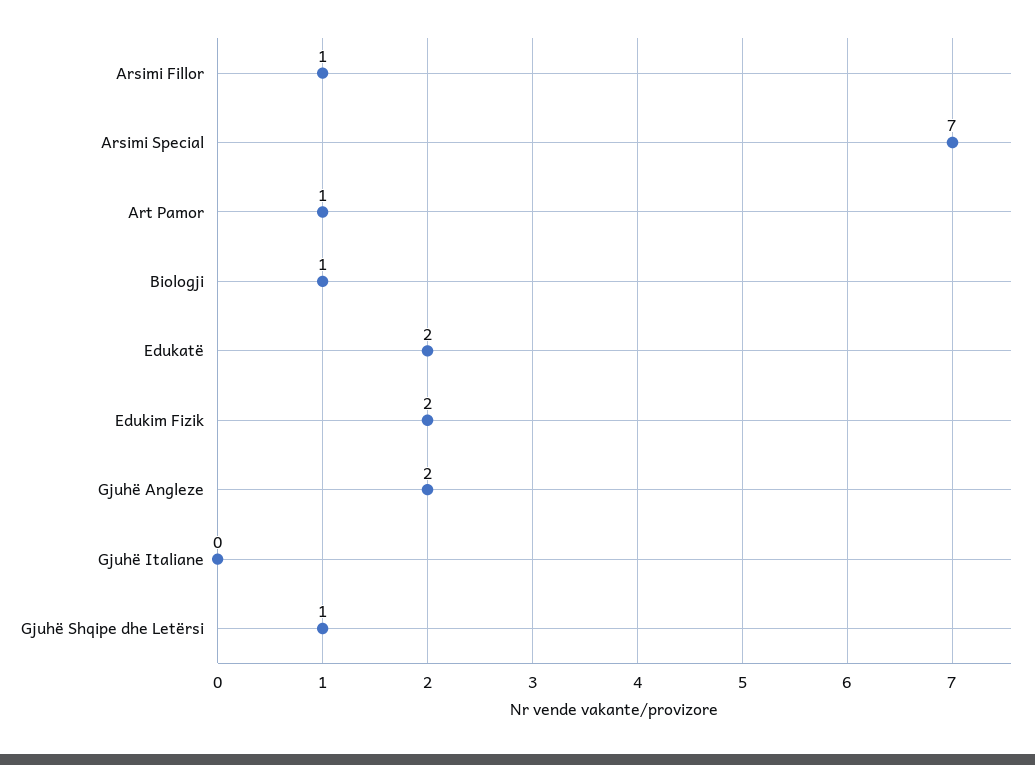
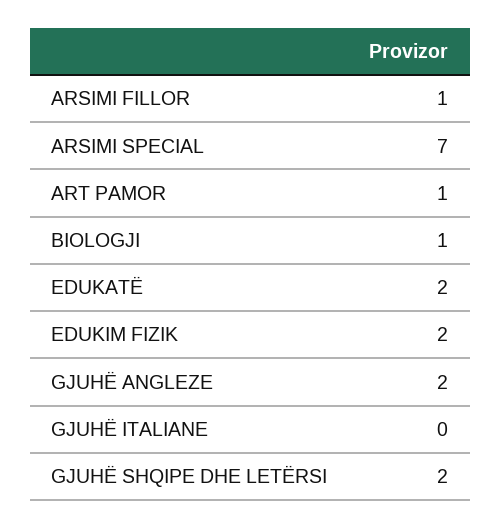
Gjuhë Shqipe dhe Letërsi: 1 -> 2

